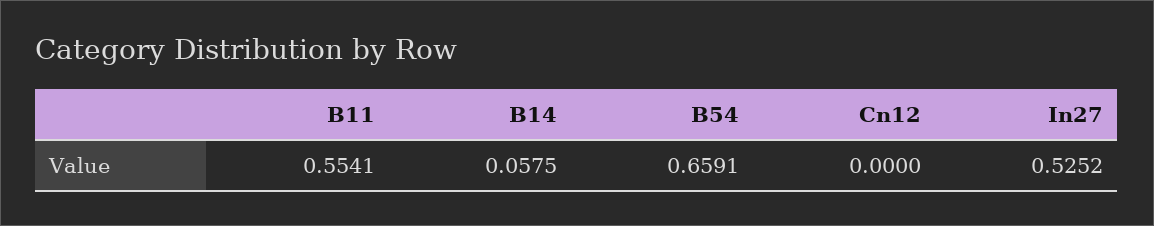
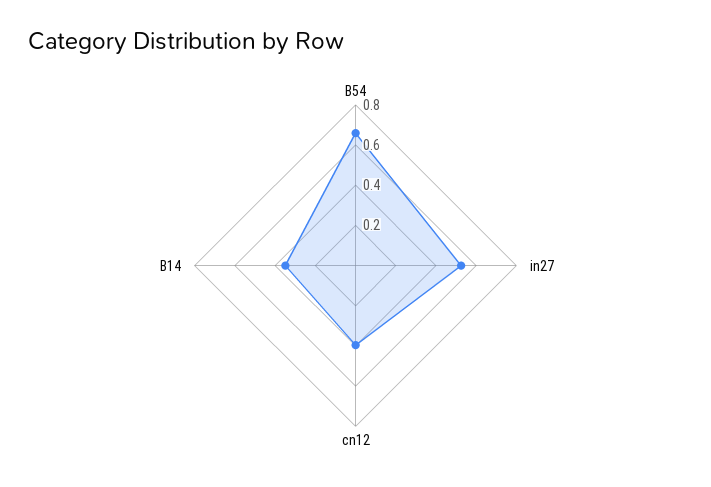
B11: 0.5541 -> none
B14: 0.0575 -> 0.35
Cn12: 0 -> 0.4

